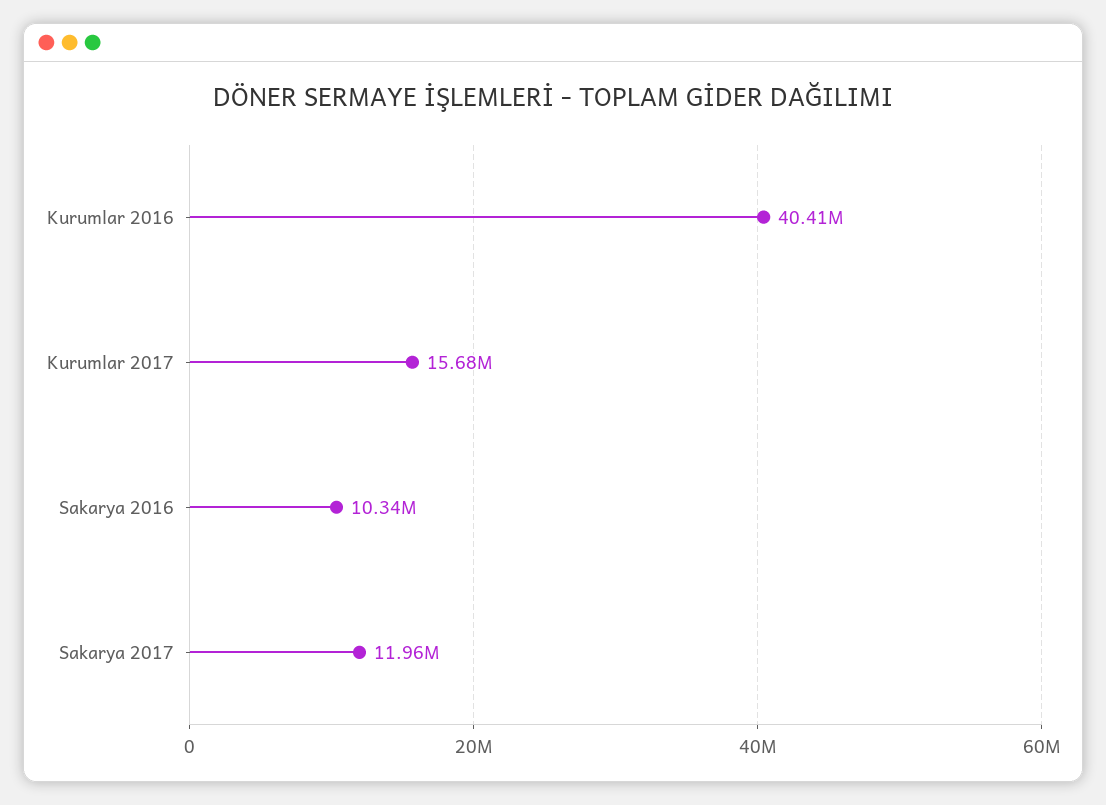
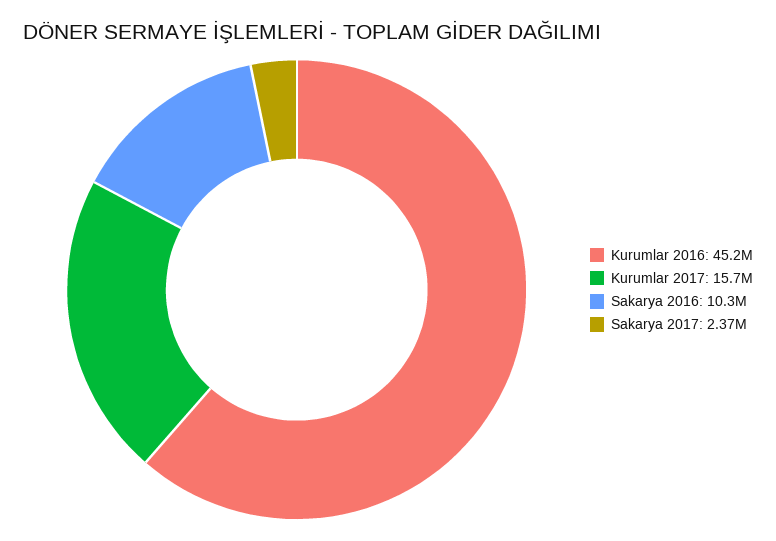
Kurumlar 2016: 40410000 -> 45200000
Sakarya 2017: 11960000 -> 2370000

